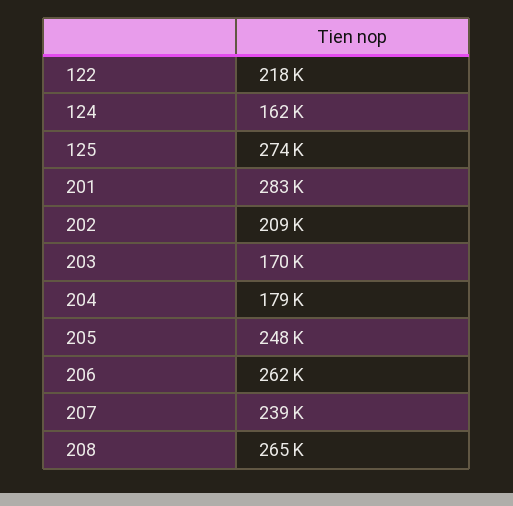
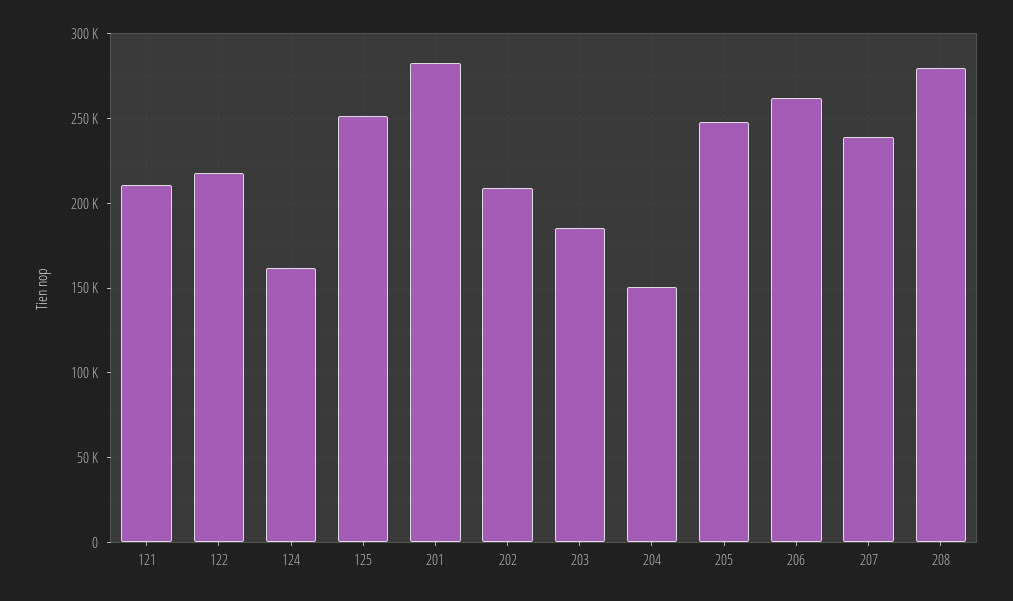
125: 274000 -> 250000
203: 170000 -> 185000
204: 179000 -> 150000
208: 265000 -> 280000
121: none -> 210000

